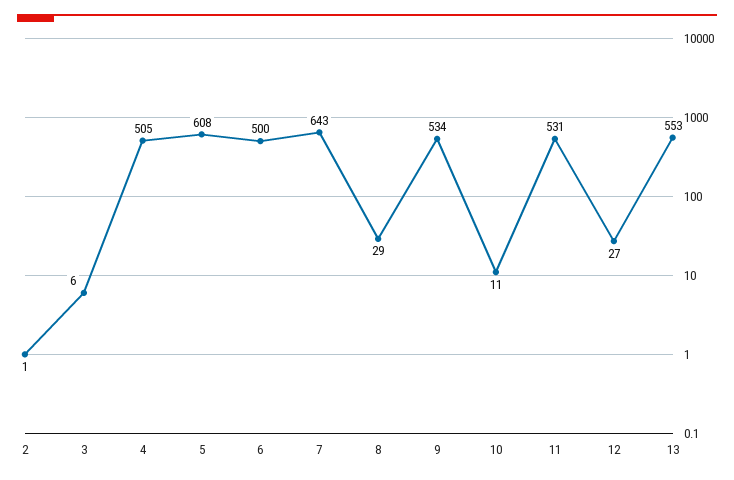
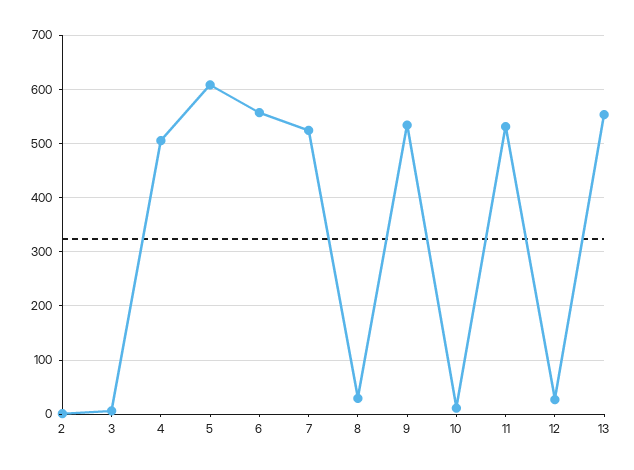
6: 500 -> 560
7: 643 -> 520

